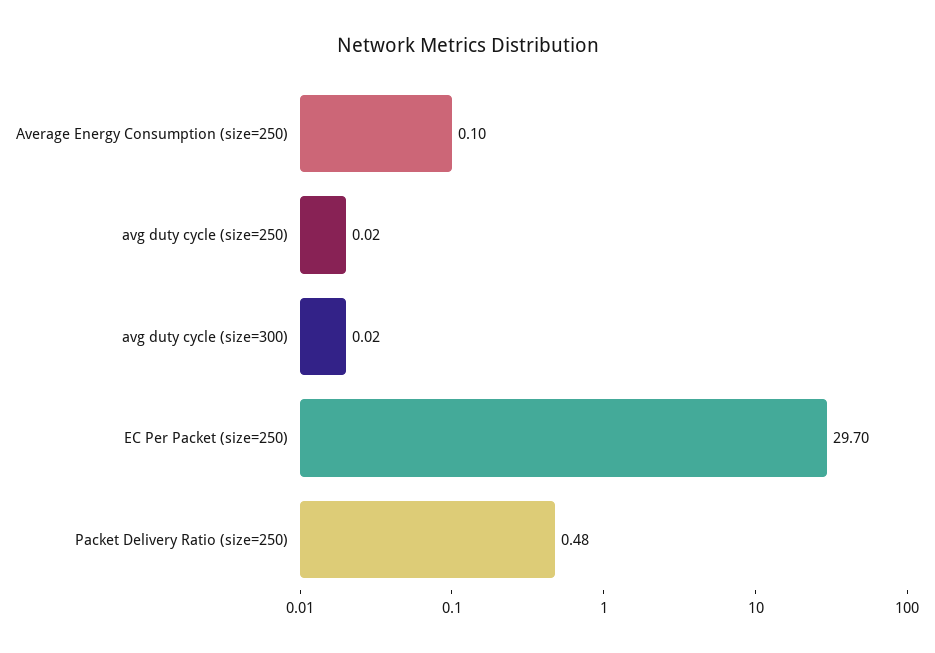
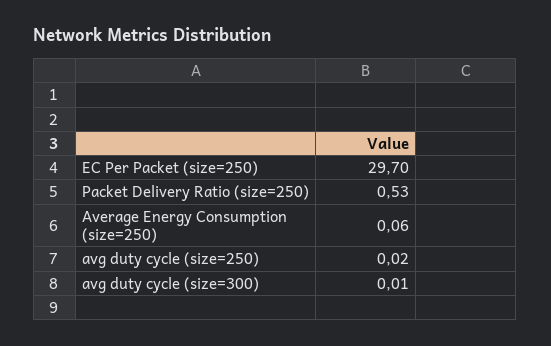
Average Energy Consumption (size=250): 0.1 -> 0.06
avg duty cycle (size=300): 0.02 -> 0.01
Packet Delivery Ratio (size=250): 0.48 -> 0.53

